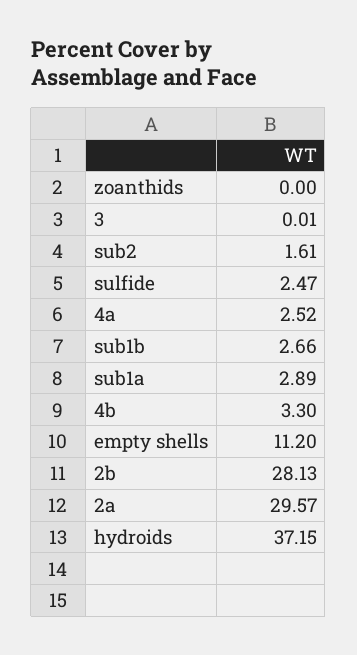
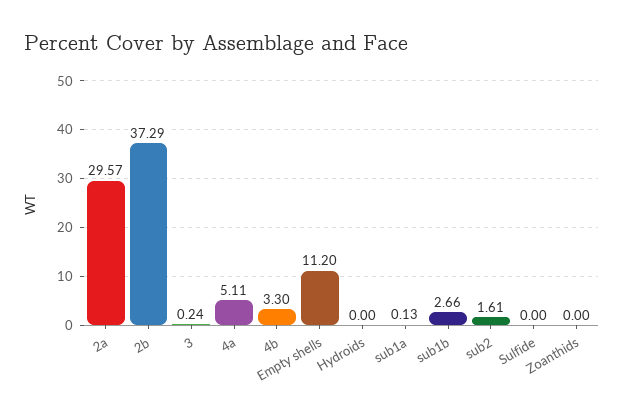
3: 0.01 -> 0.24
sulfide: 2.47 -> 0
4a: 2.52 -> 5.11
sub1a: 2.89 -> 0.13
2b: 28.13 -> 37.29
hydroids: 37.15 -> 0

